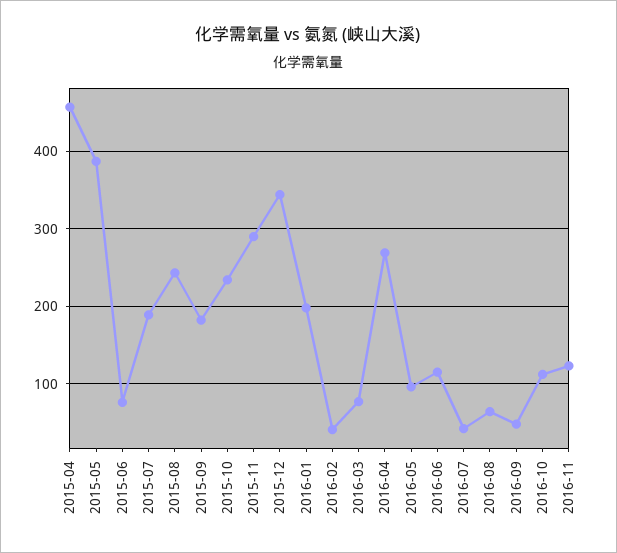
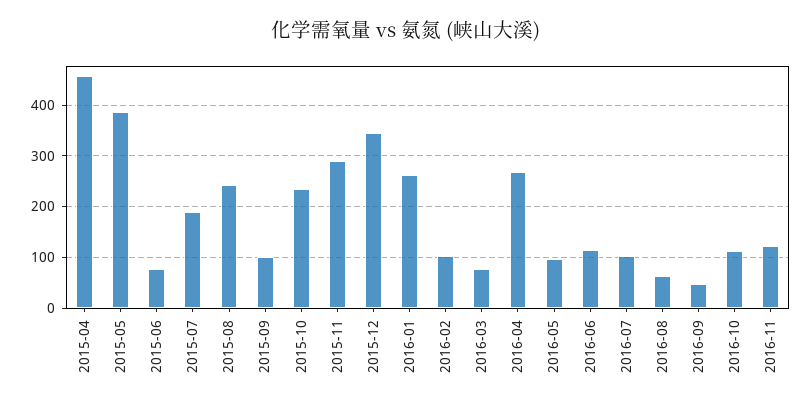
2015-09: 180 -> 100
2016-01: 200 -> 260
2016-02: 40 -> 100
2016-07: 40 -> 100

